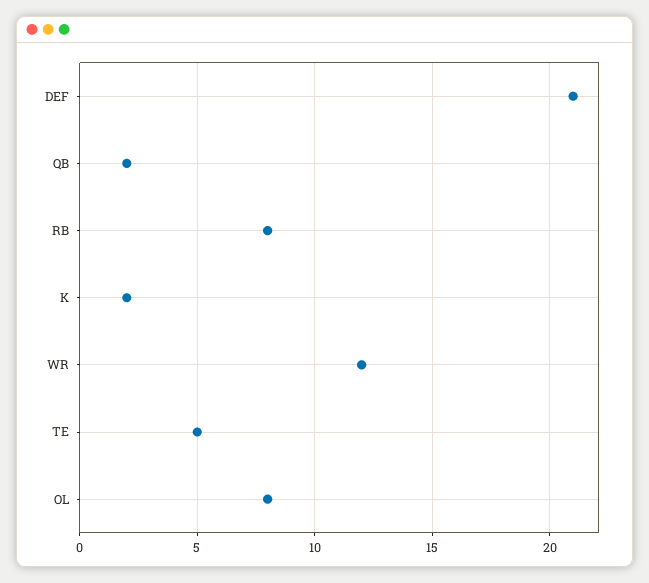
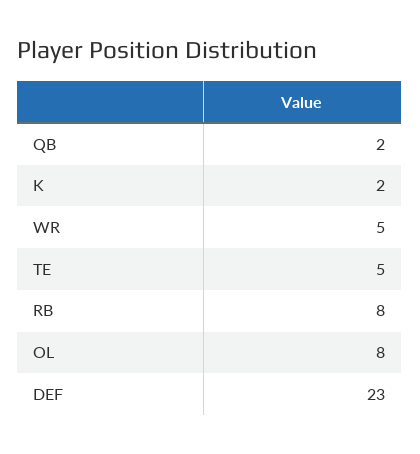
DEF: 21 -> 23
WR: 12 -> 5

